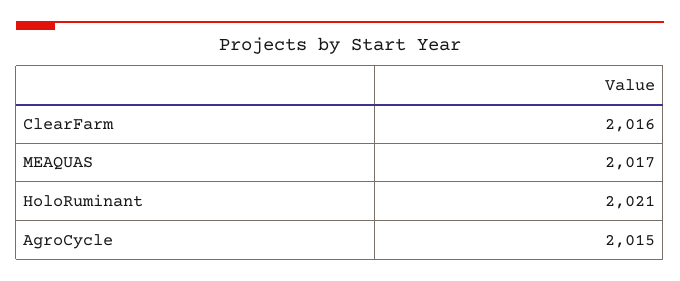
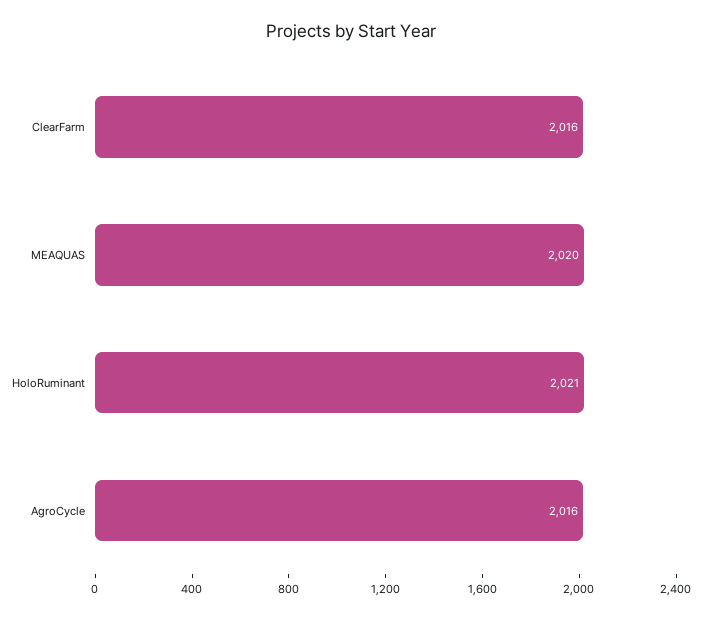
MEAQUAS: 2017 -> 2020
AgroCycle: 2015 -> 2016

